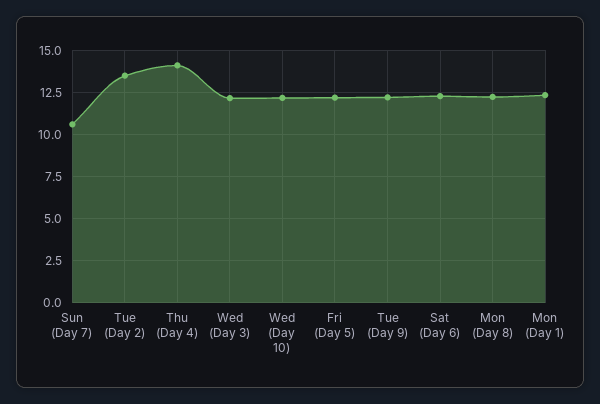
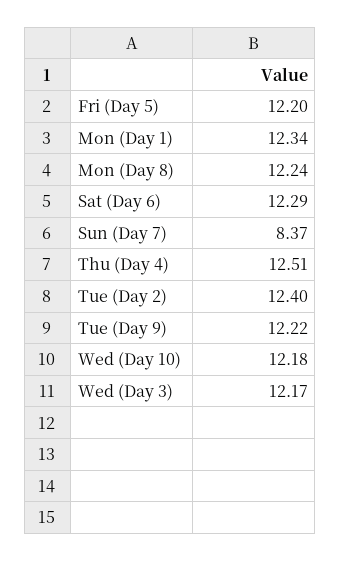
Sun (Day 7): 10.5 -> 8.37
Tue (Day 2): 13.5 -> 12.4
Thu (Day 4): 14 -> 12.51

